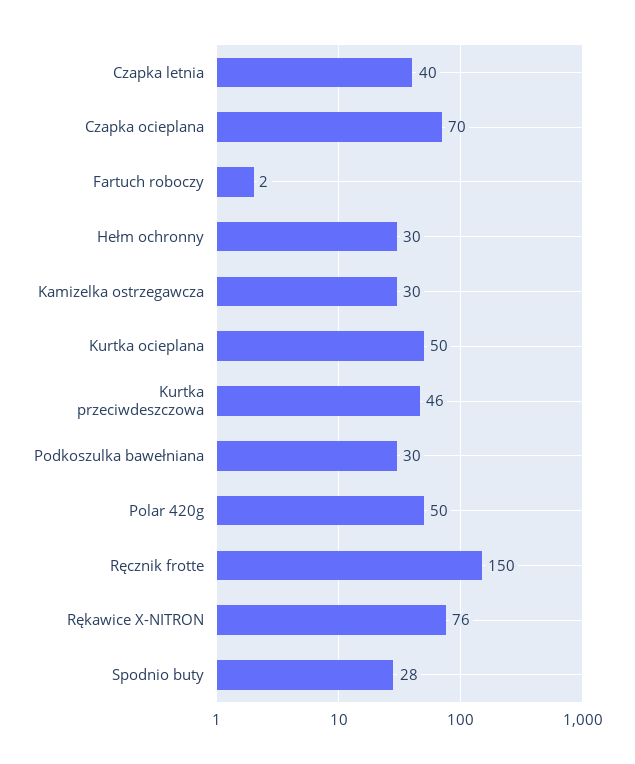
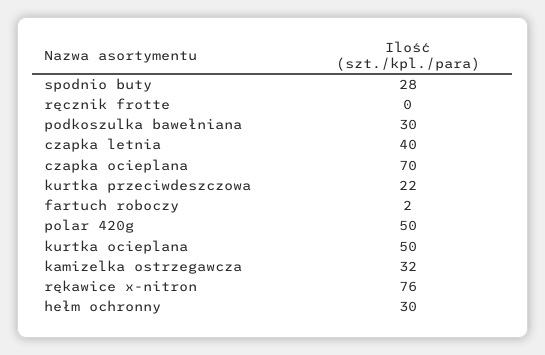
Kamizelka ostrzegawcza: 30 -> 32
Kurtka przeciwdeszczowa: 46 -> 22
Ręcznik frotte: 150 -> 0

